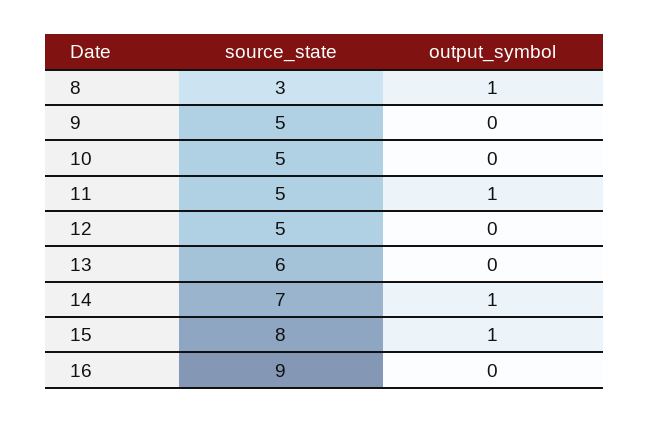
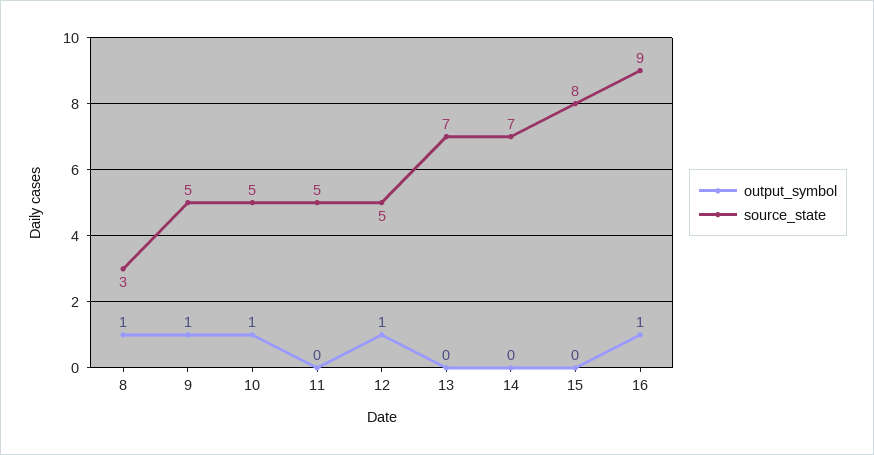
output_symbol, 9: 0 -> 1
output_symbol, 10: 0 -> 1
output_symbol, 11: 1 -> 0
output_symbol, 12: 0 -> 1
source_state, 13: 6 -> 7
output_symbol, 14: 1 -> 0
output_symbol, 15: 1 -> 0
output_symbol, 16: 0 -> 1

